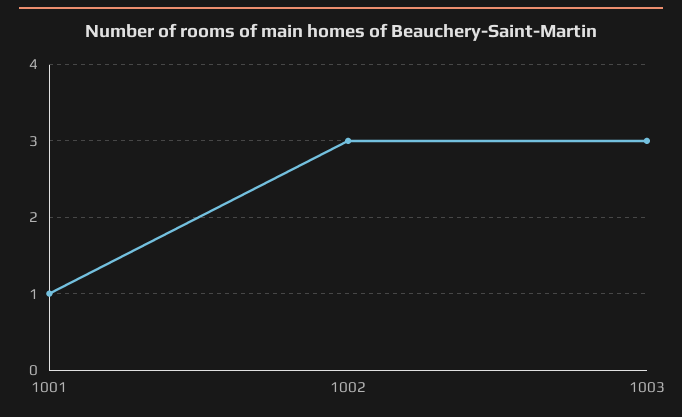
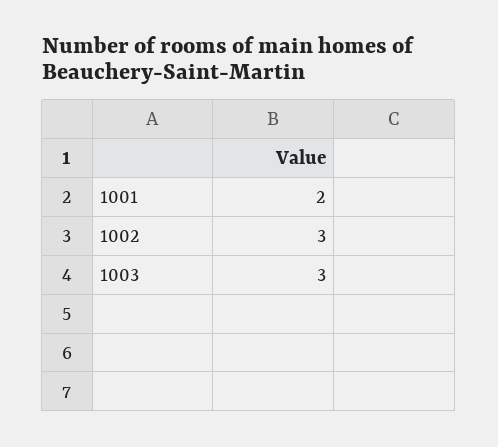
1001: 1 -> 2

